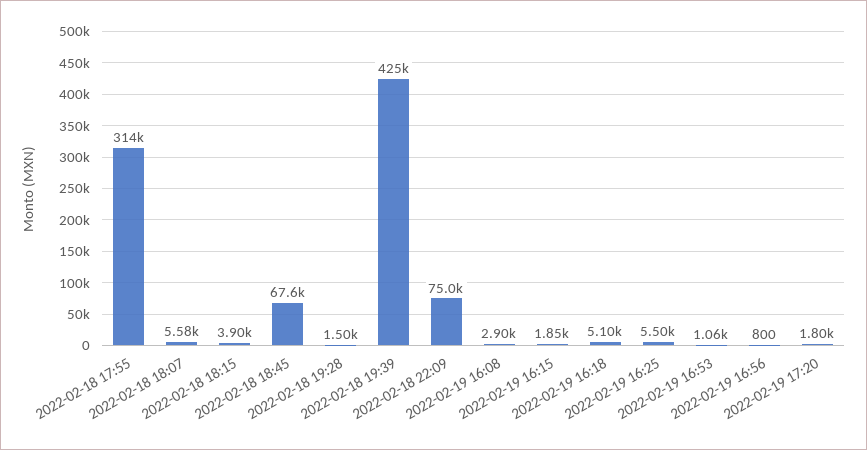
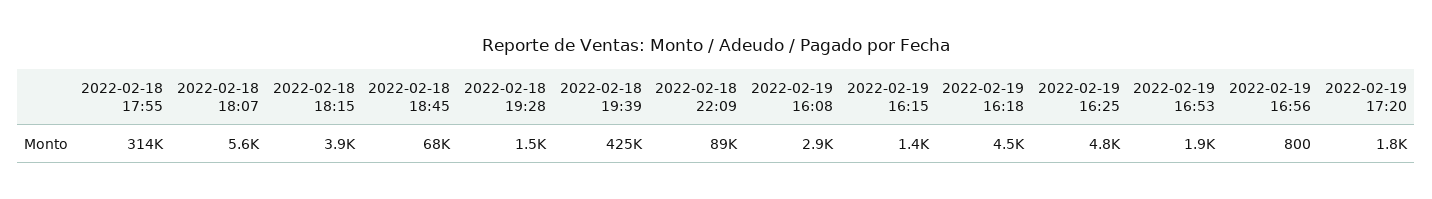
2022-02-18 22:09: 75000 -> 89000
2022-02-19 16:15: 1850 -> 1400
2022-02-19 16:18: 5100 -> 4500
2022-02-19 16:25: 5500 -> 4800
2022-02-19 16:53: 1060 -> 1900

